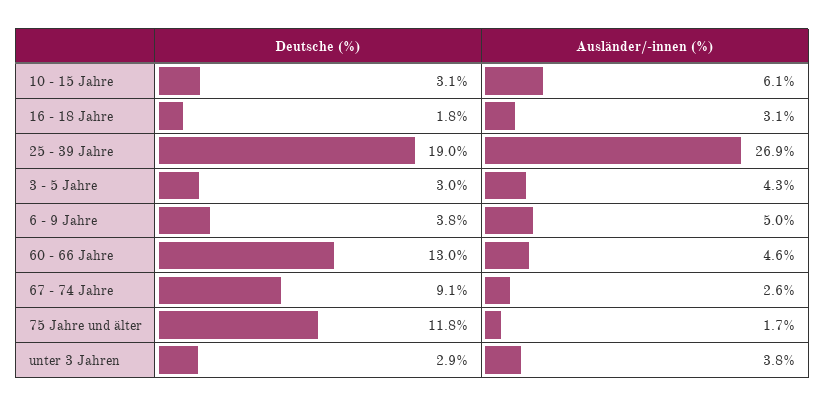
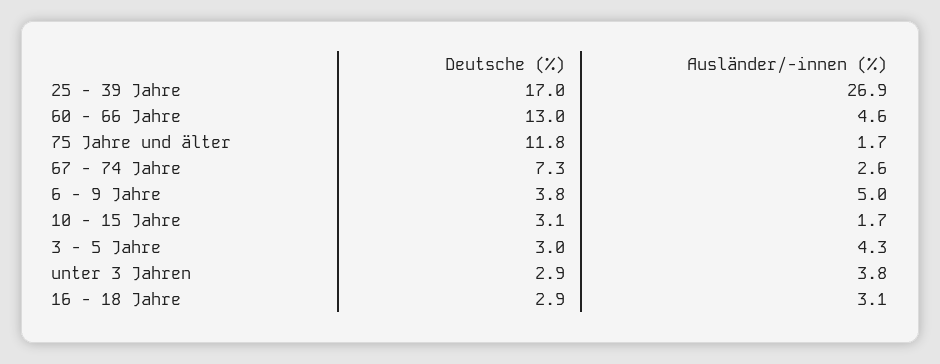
Ausländer/-innen (%), 10 - 15 Jahre: 6.1 -> 1.7
Deutsche (%), 16 - 18 Jahre: 1.8 -> 2.9
Deutsche (%), 25 - 39 Jahre: 19 -> 17
Deutsche (%), 67 - 74 Jahre: 9.1 -> 7.3

